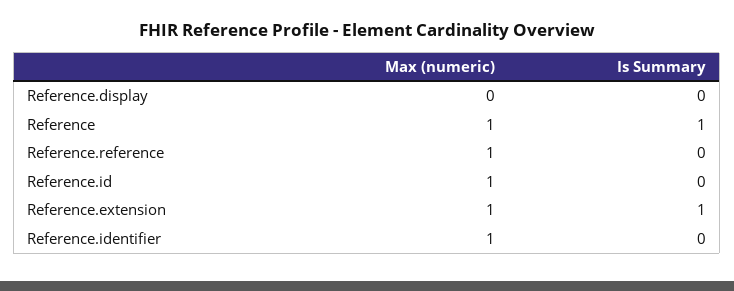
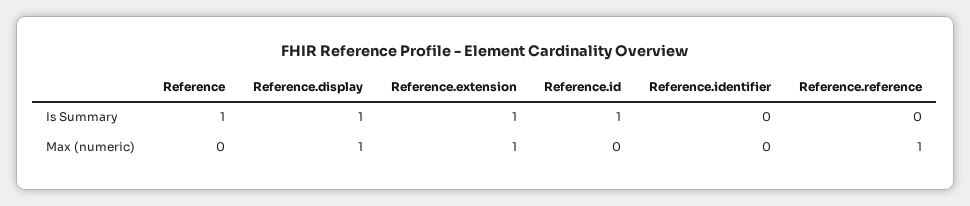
Max (numeric), Reference.display: 0 -> 1
Is Summary, Reference.display: 0 -> 1
Max (numeric), Reference: 1 -> 0
Max (numeric), Reference.id: 1 -> 0
Is Summary, Reference.id: 0 -> 1
Max (numeric), Reference.identifier: 1 -> 0

